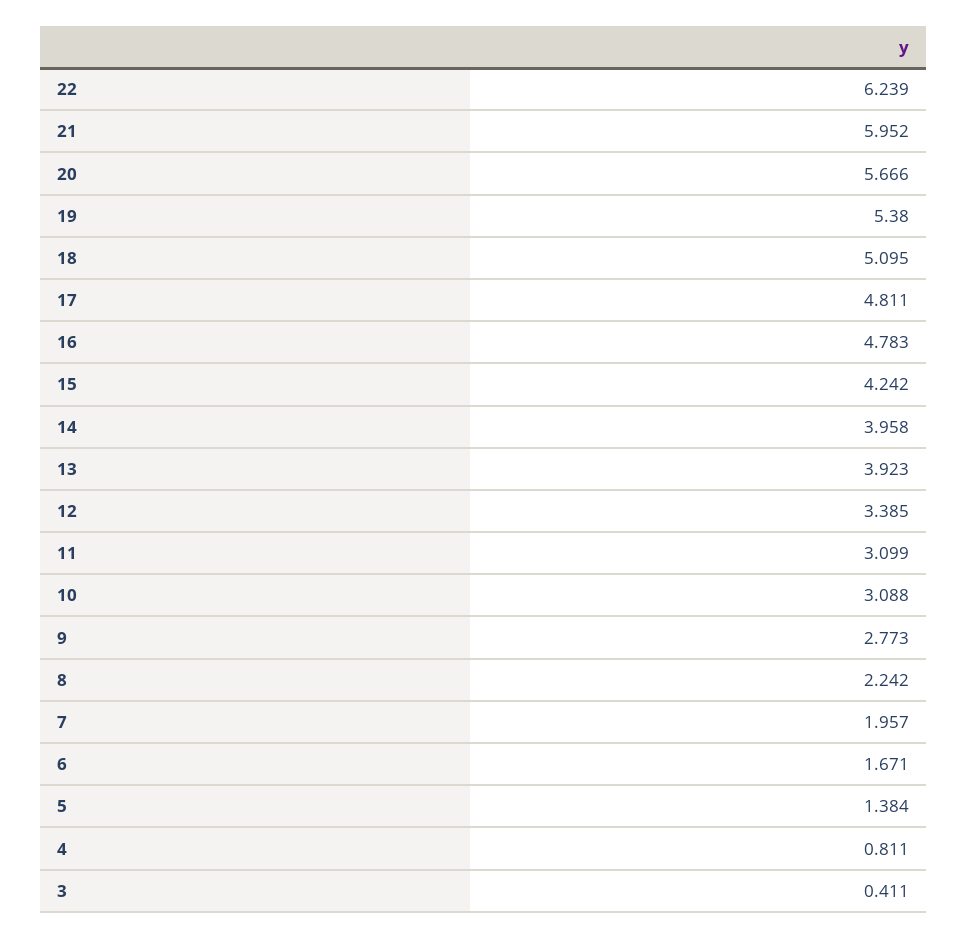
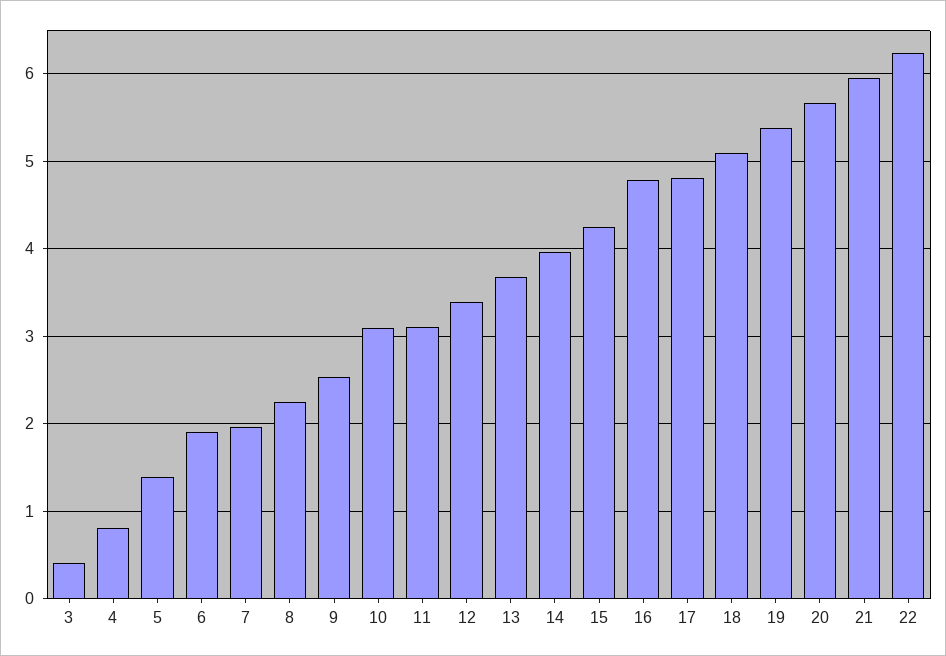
13: 3.923 -> 3.7
9: 2.773 -> 2.5
6: 1.671 -> 1.9

